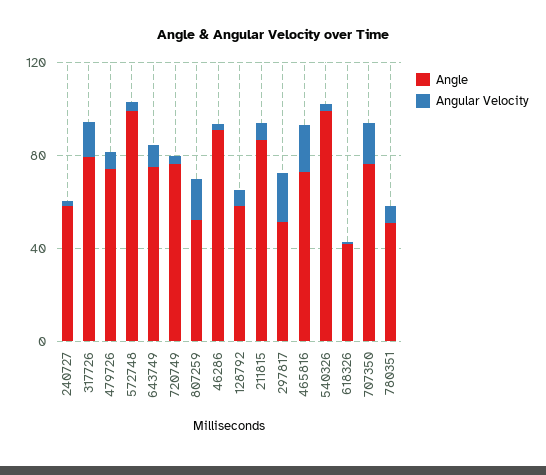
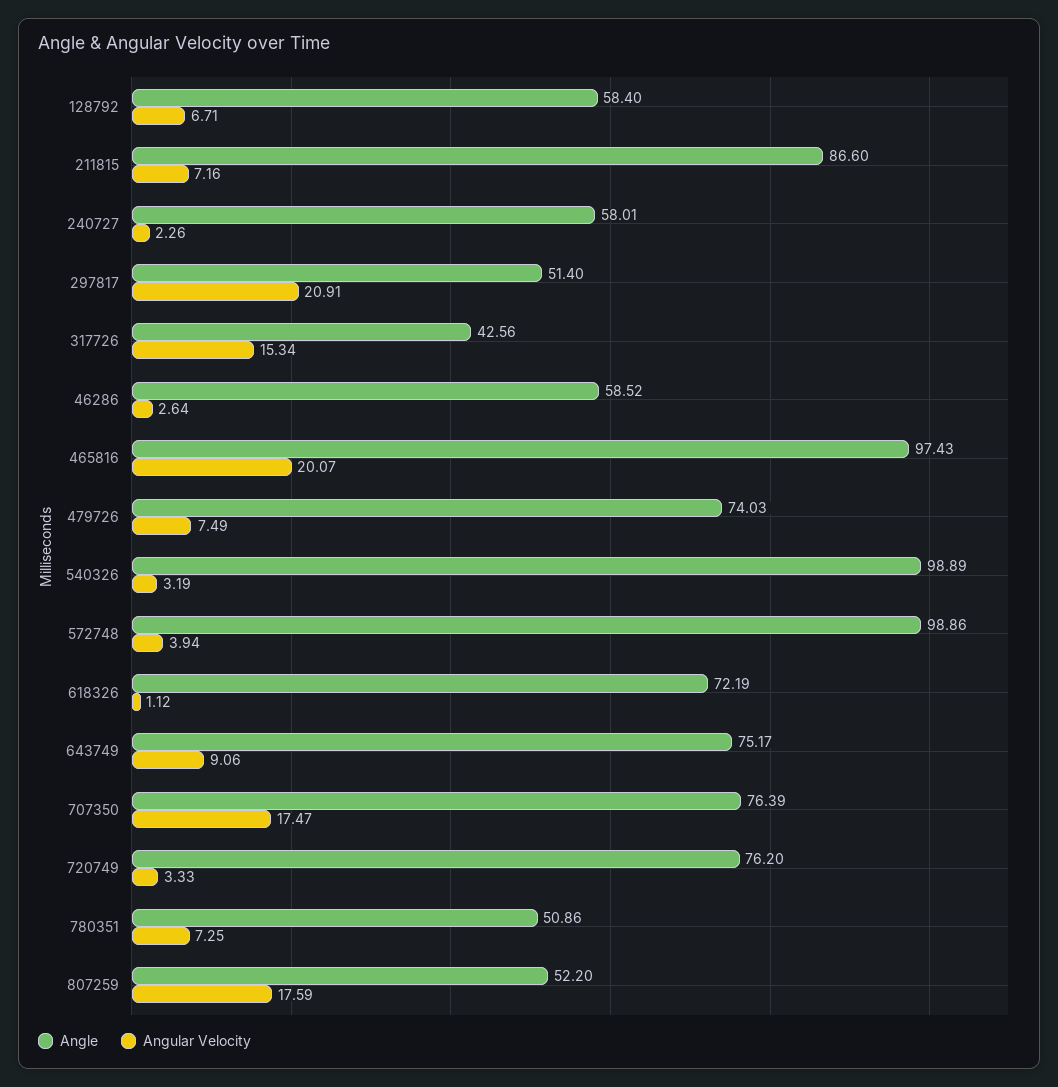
Angle, 317726: 80 -> 42.56
Angle, 46286: 90 -> 58.52
Angle, 465816: 70 -> 97.43
Angle, 618326: 40 -> 72.19

